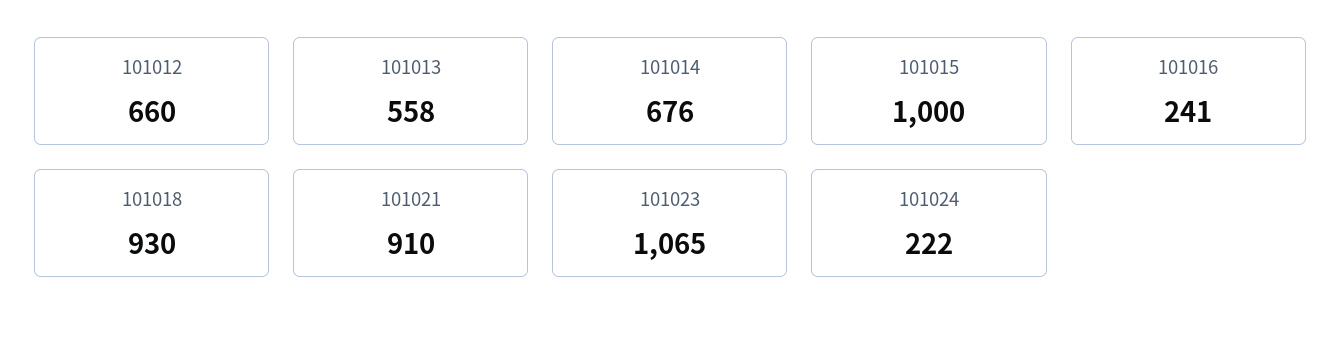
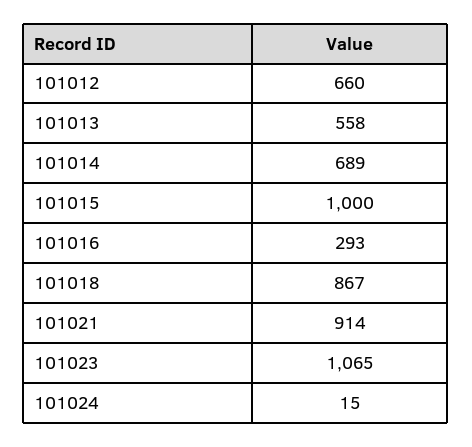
101014: 676 -> 689
101016: 241 -> 293
101018: 930 -> 867
101021: 910 -> 914
101024: 222 -> 15

